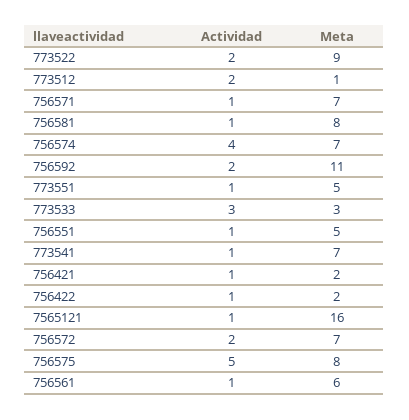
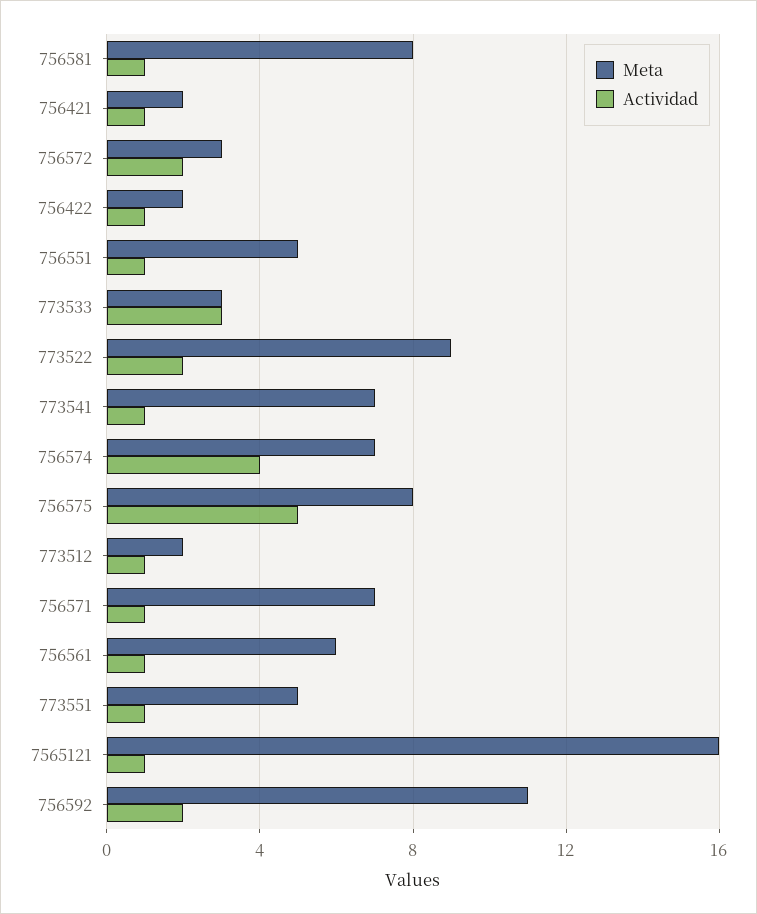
Actividad, 773512: 2 -> 1
Meta, 773512: 1 -> 2
Meta, 756572: 7 -> 3

